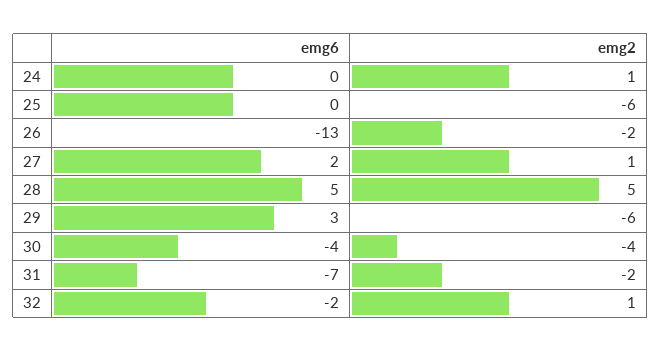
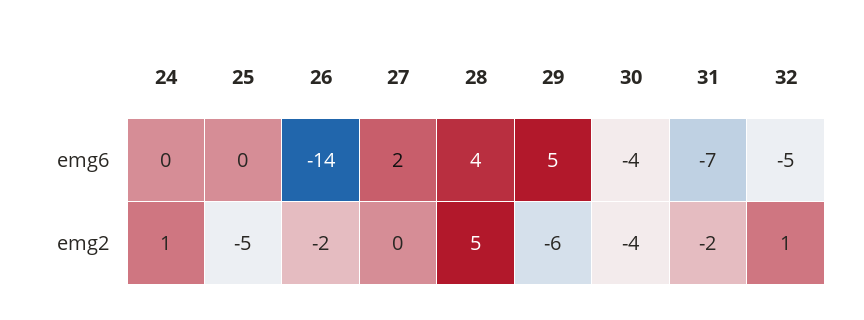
emg2, 25: -6 -> -5
emg6, 26: -13 -> -14
emg2, 27: 1 -> 0
emg6, 28: 5 -> 4
emg6, 29: 3 -> 5
emg6, 32: -2 -> -5

